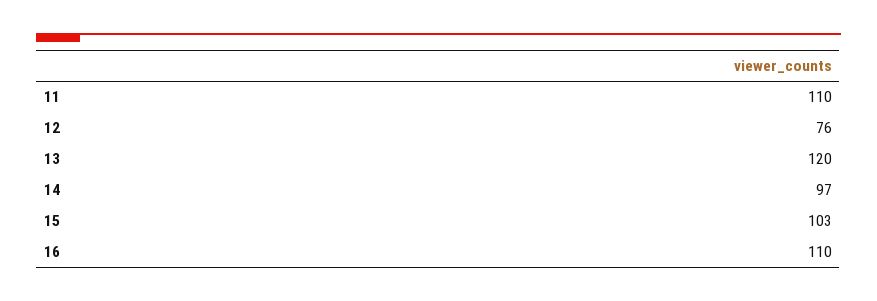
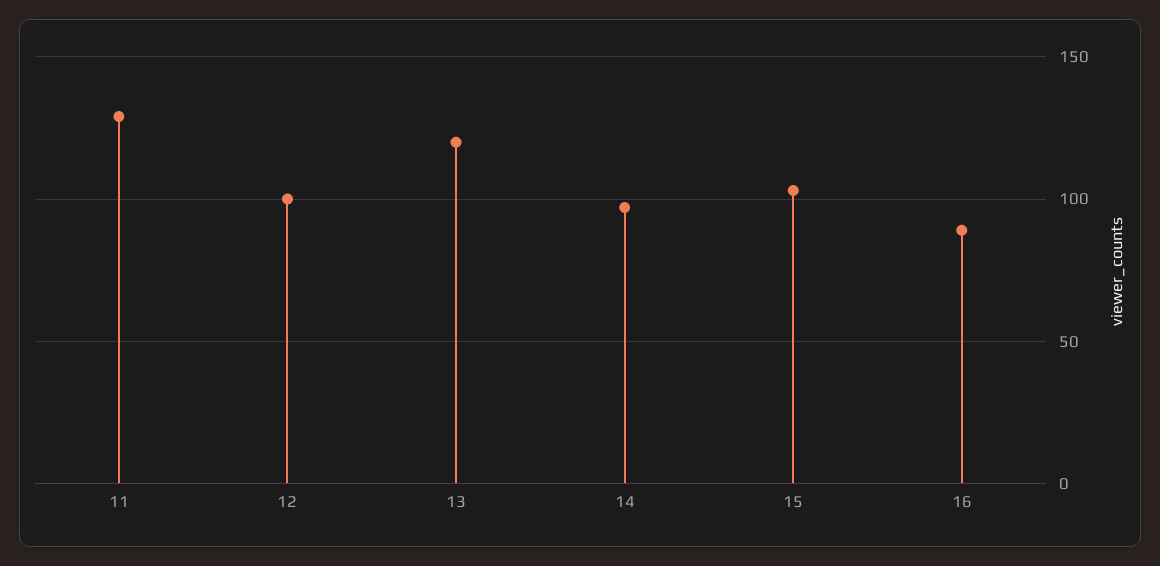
11: 110 -> 130
12: 76 -> 100
16: 110 -> 90

